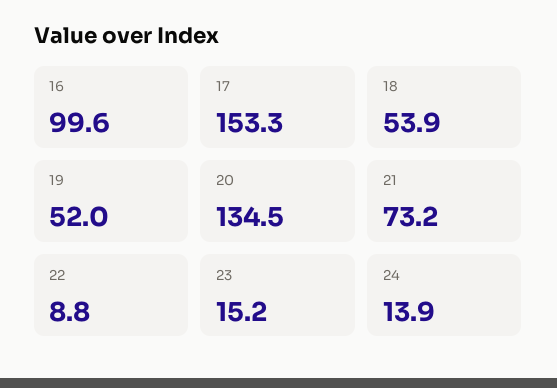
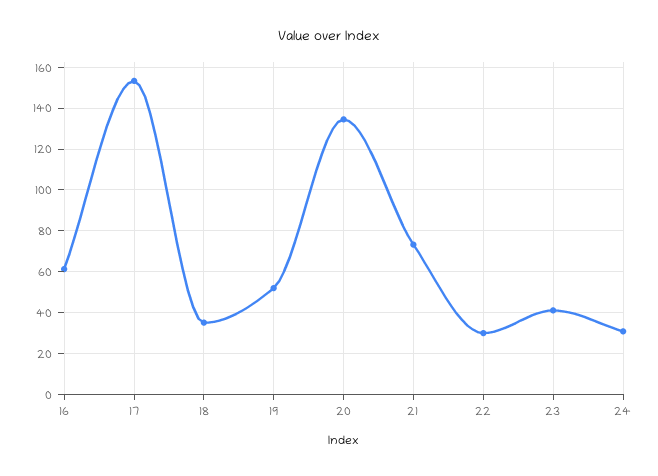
16: 99.6 -> 60
18: 53.9 -> 35
22: 8.8 -> 30
23: 15.2 -> 40
24: 13.9 -> 30

